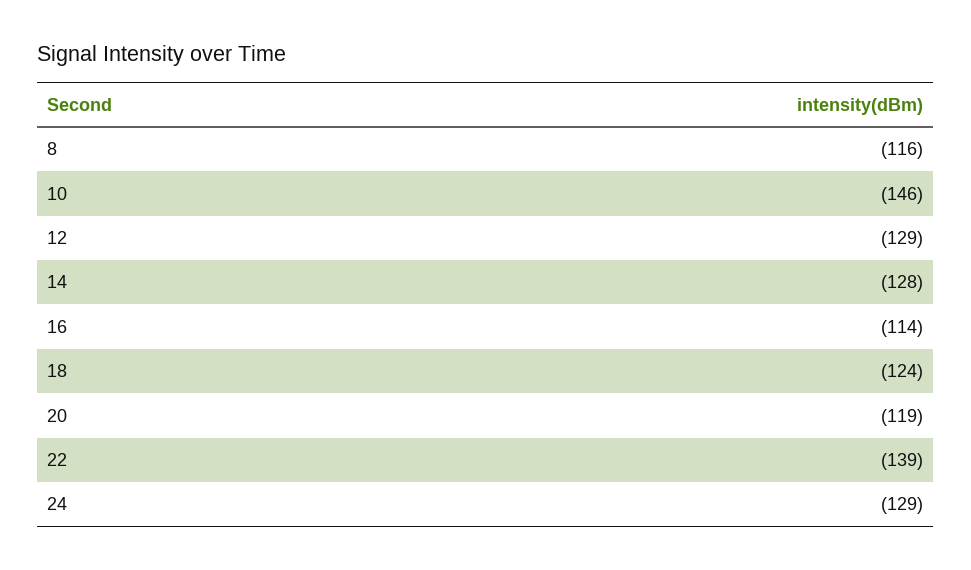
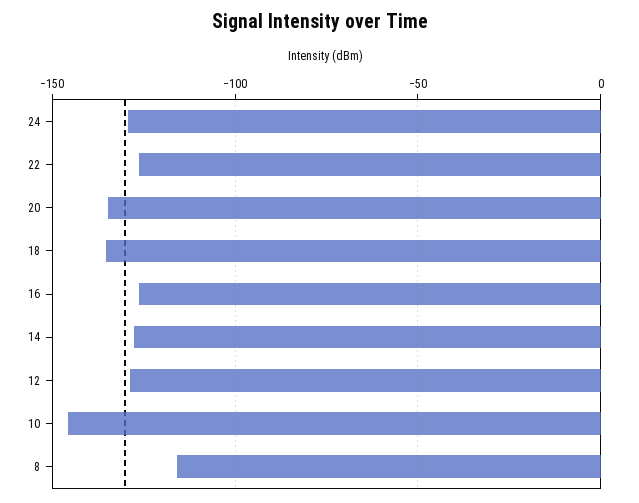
16: -114 -> -125
18: -124 -> -135
20: -119 -> -135
22: -139 -> -125

